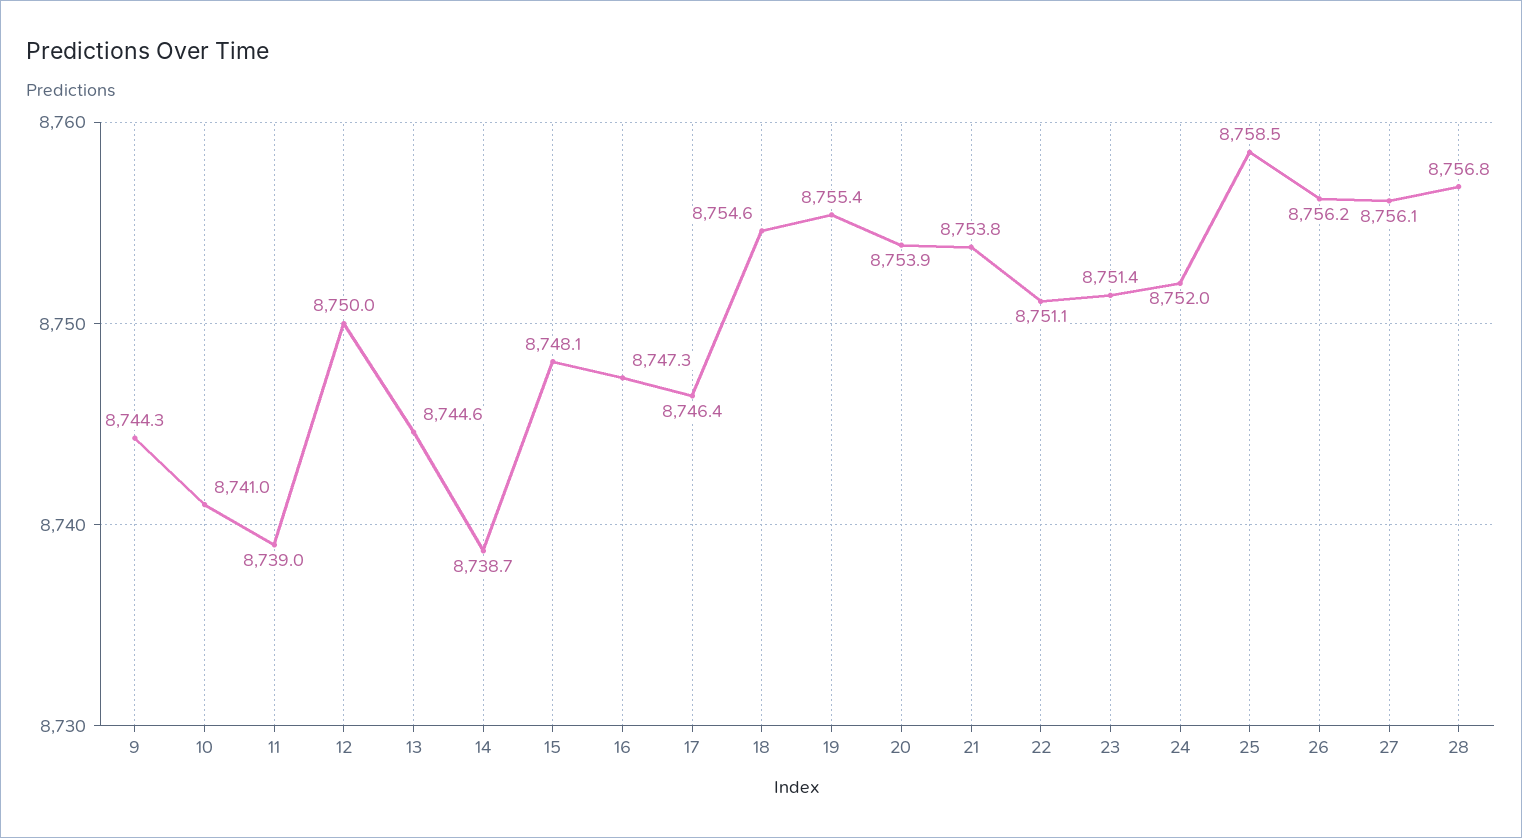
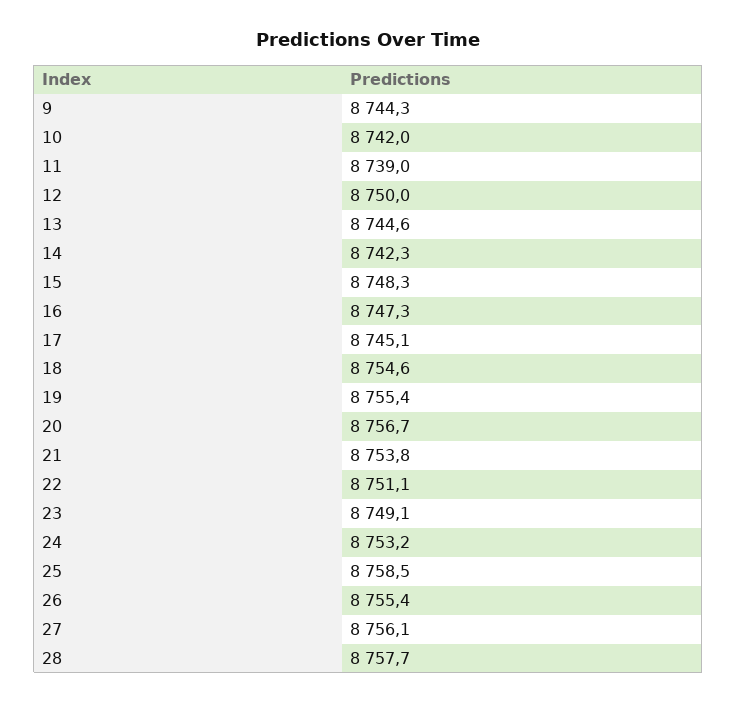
10: 8741 -> 8742
14: 8738.7 -> 8742.3
15: 8748.1 -> 8748.3
17: 8746.4 -> 8745.1
20: 8753.9 -> 8756.7
23: 8751.4 -> 8749.1
24: 8752 -> 8753.2
26: 8756.2 -> 8755.4
28: 8756.8 -> 8757.7

